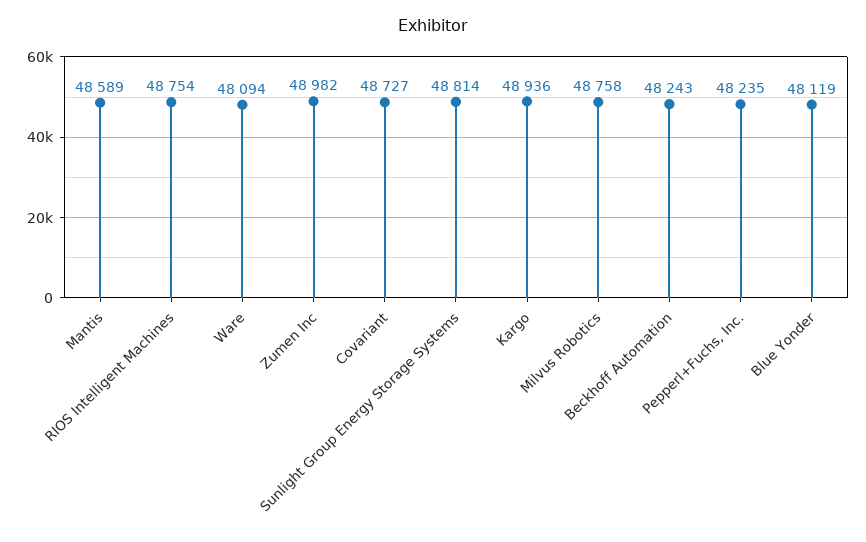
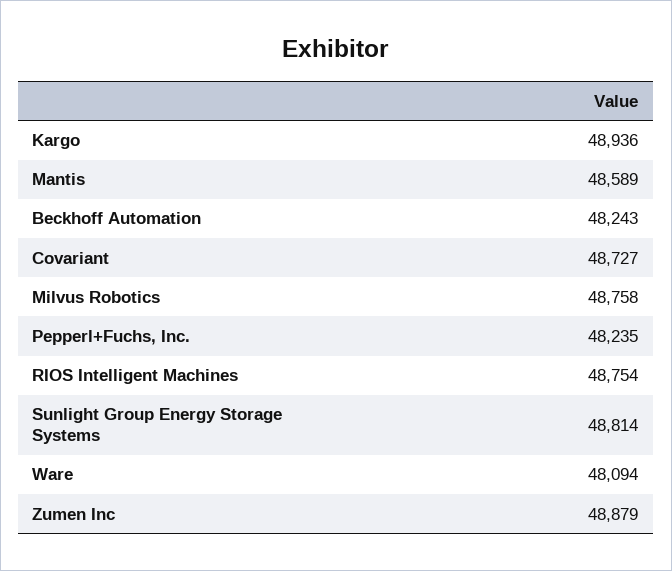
Zumen Inc: 48982 -> 48879
Blue Yonder: 48119 -> none

